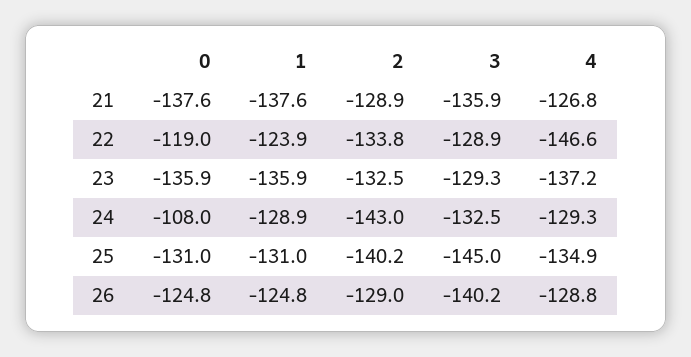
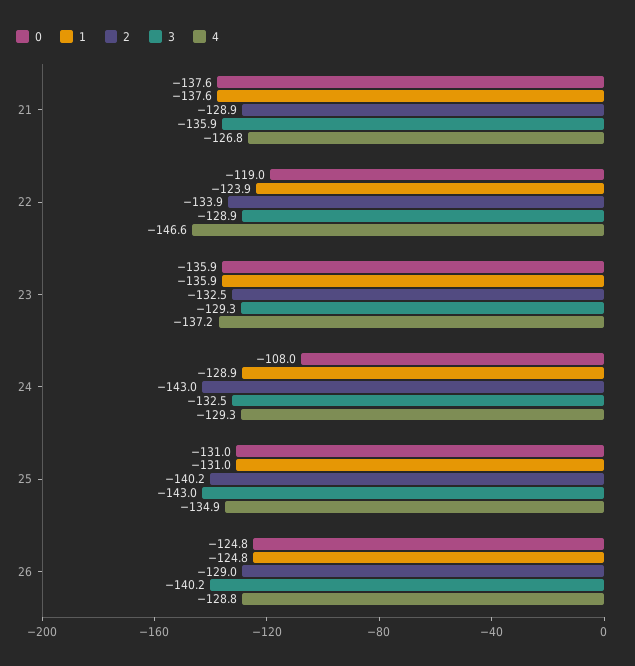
2, 22: -133.8 -> -133.9
3, 25: -145 -> -143

